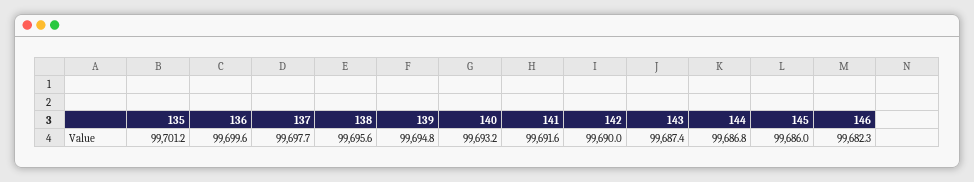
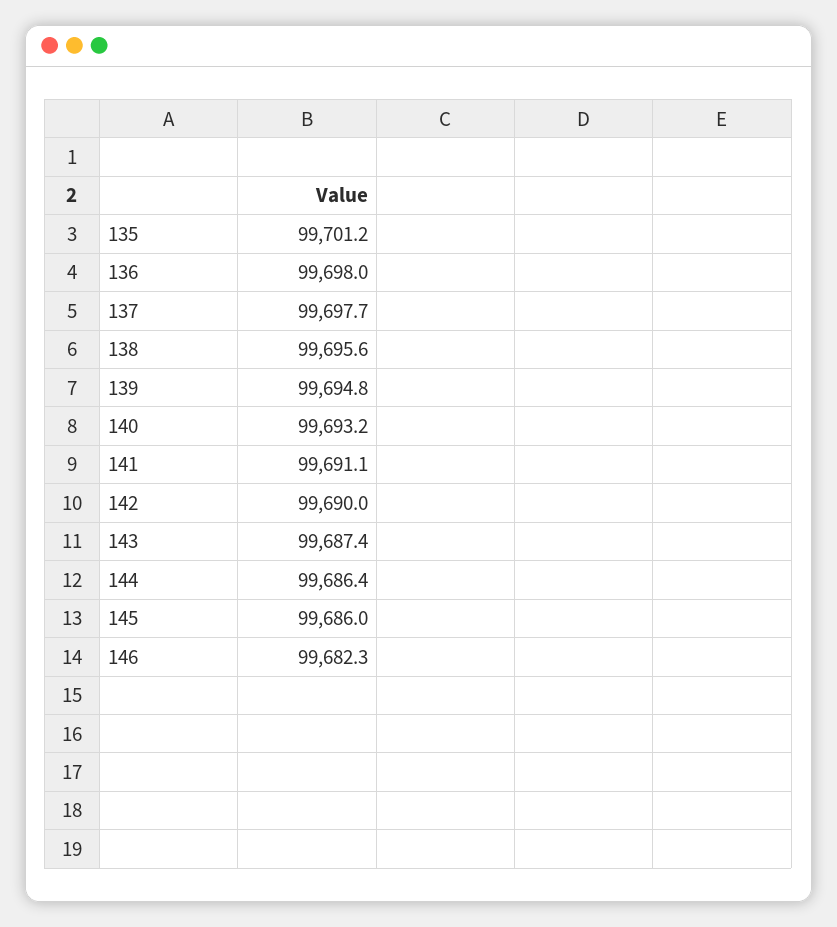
136: 99699.6 -> 99698
141: 99691.6 -> 99691.1
144: 99686.8 -> 99686.4

